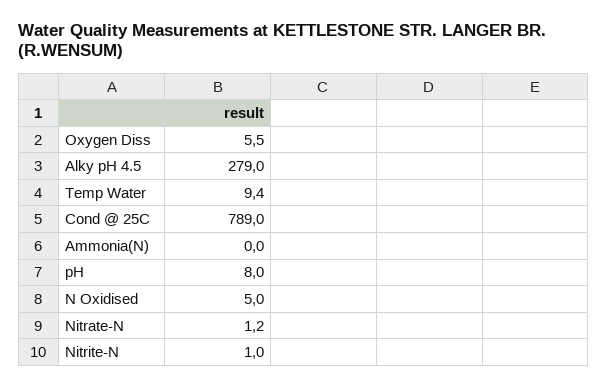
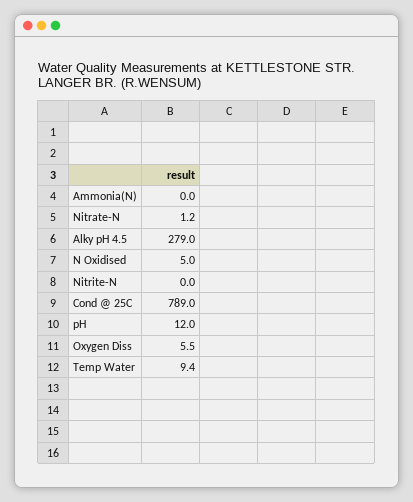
pH: 8 -> 12
Nitrite-N: 1 -> 0

